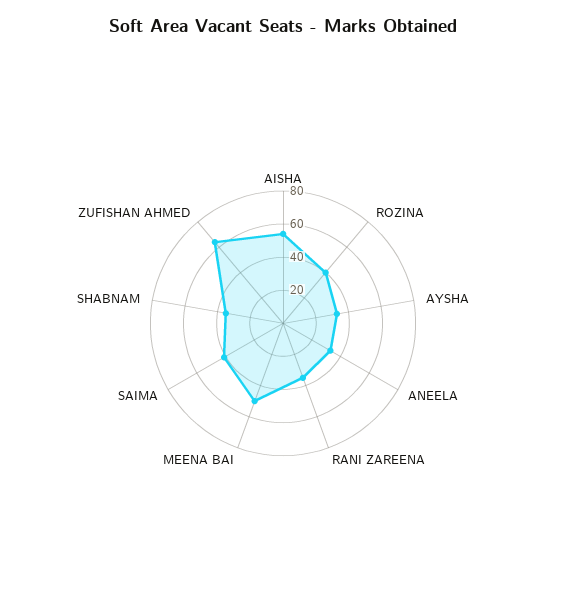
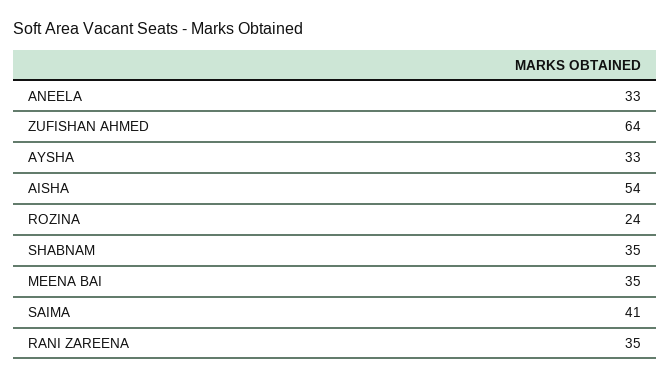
ROZINA: 40 -> 24
MEENA BAI: 50 -> 35

